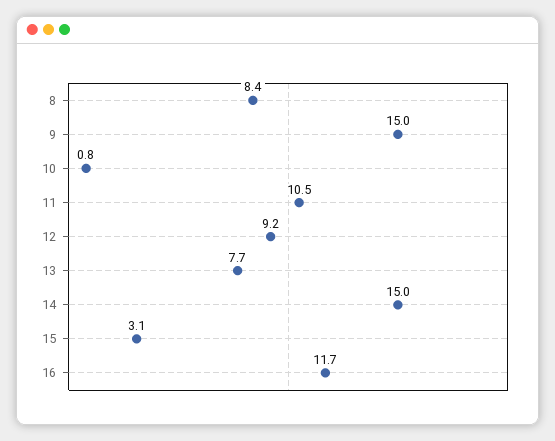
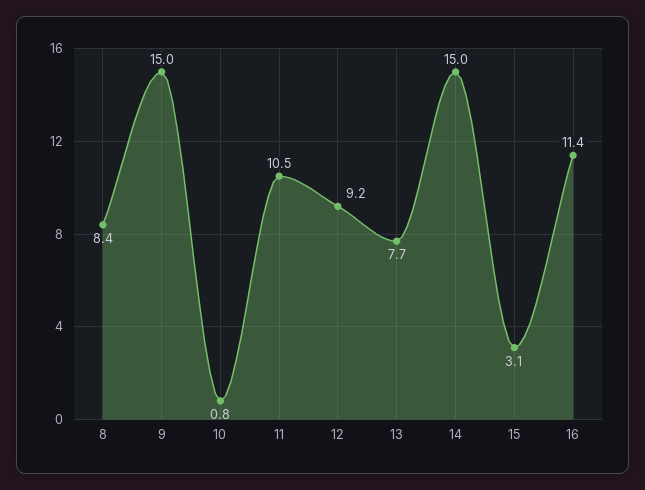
16: 11.7 -> 11.4

